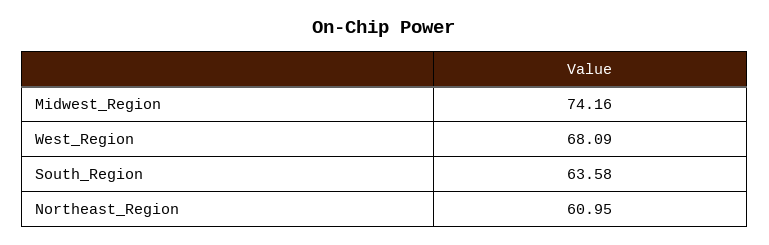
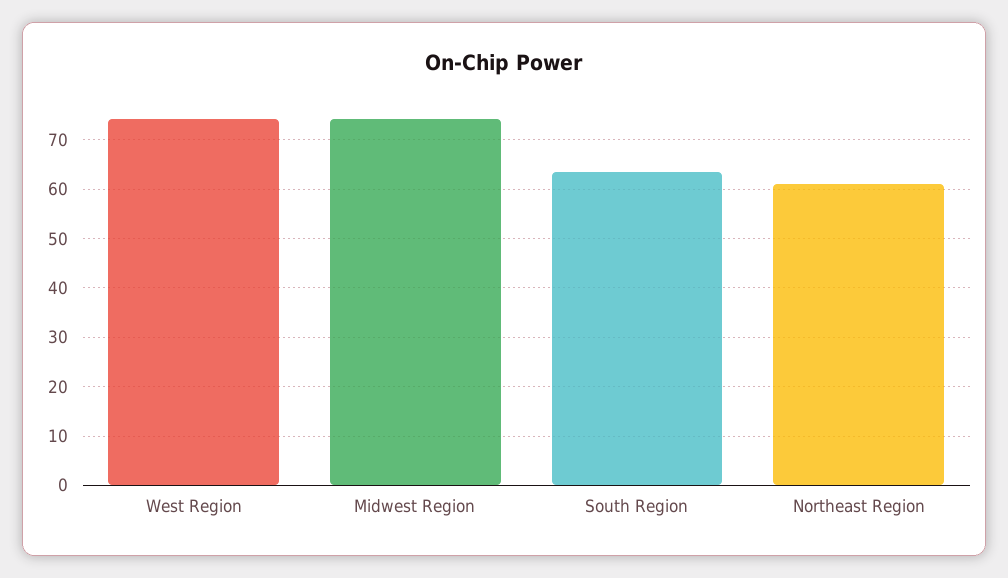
West_Region: 68.09 -> 74

